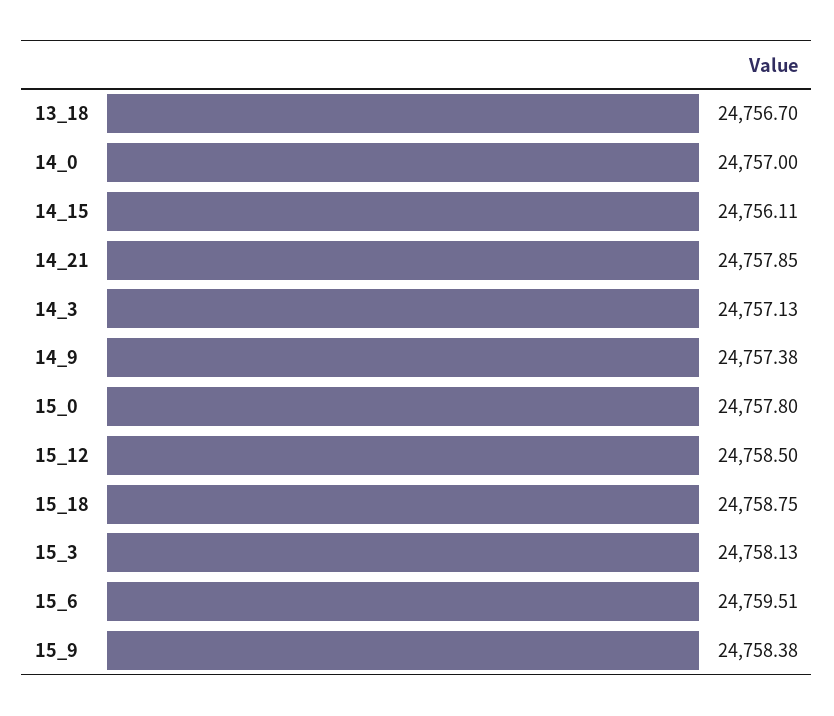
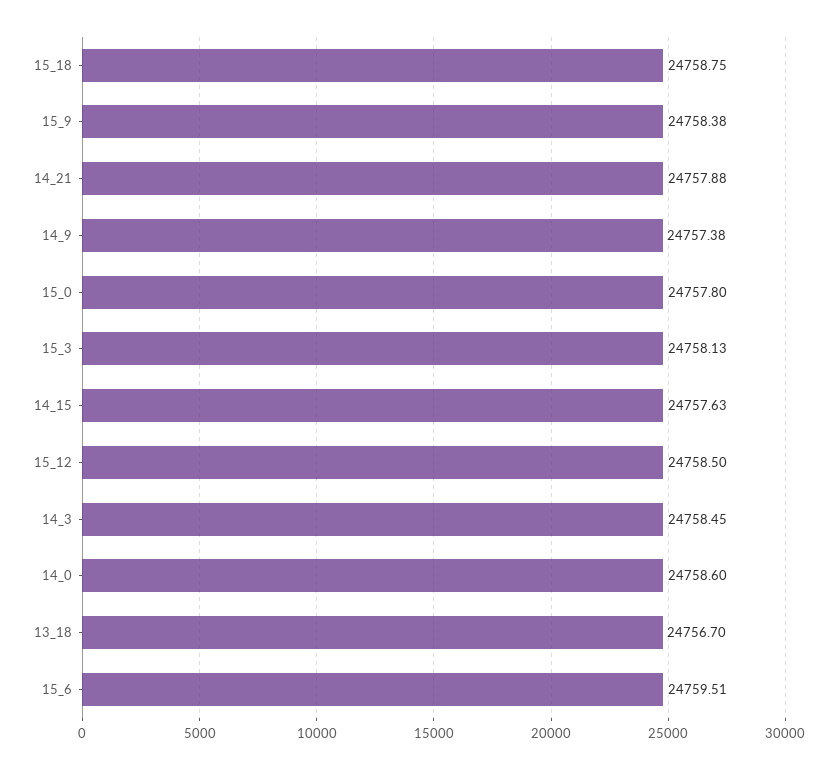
14_0: 24757 -> 24758.6
14_15: 24756.11 -> 24757.63
14_21: 24757.85 -> 24757.88
14_3: 24757.13 -> 24758.45

